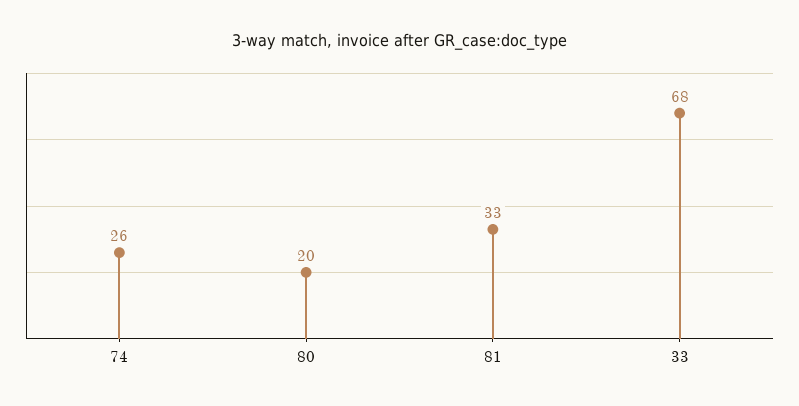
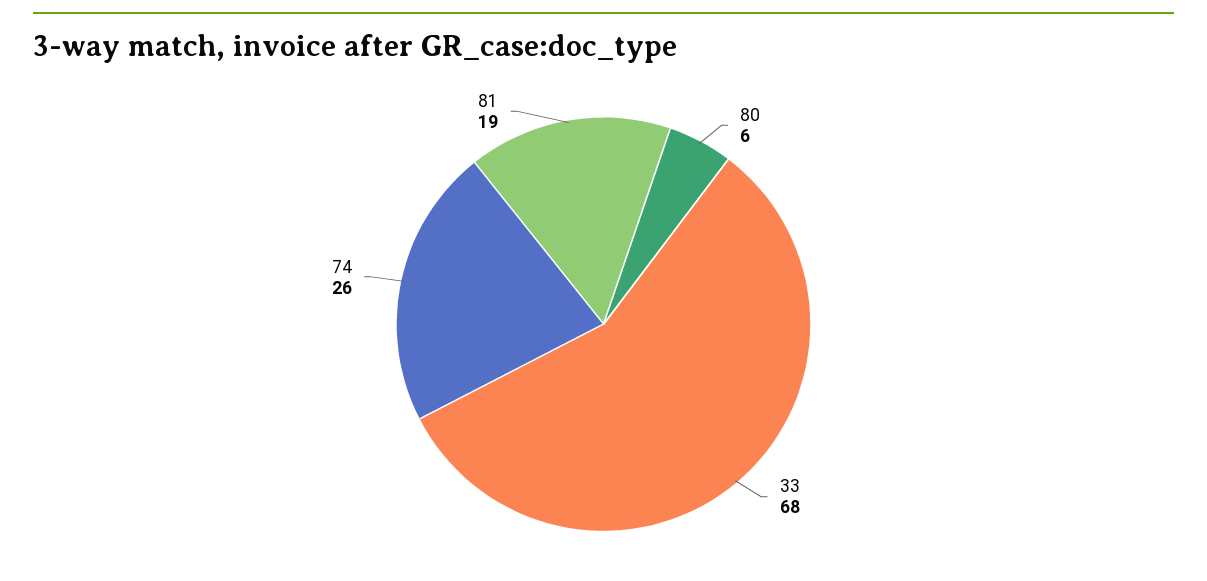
80: 20 -> 6
81: 33 -> 19

